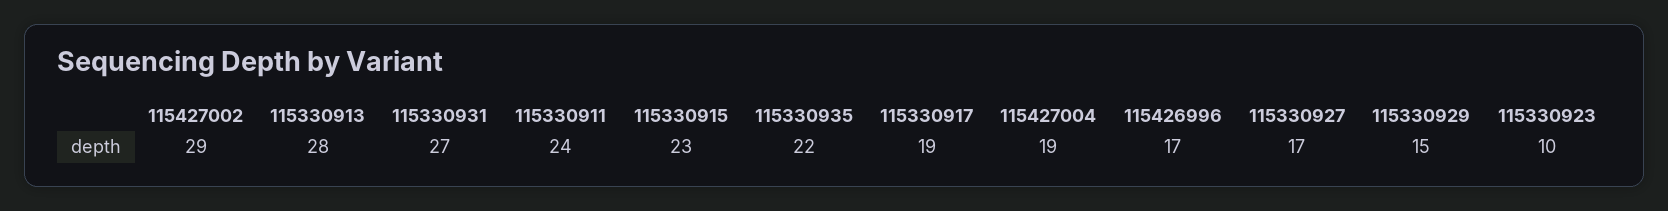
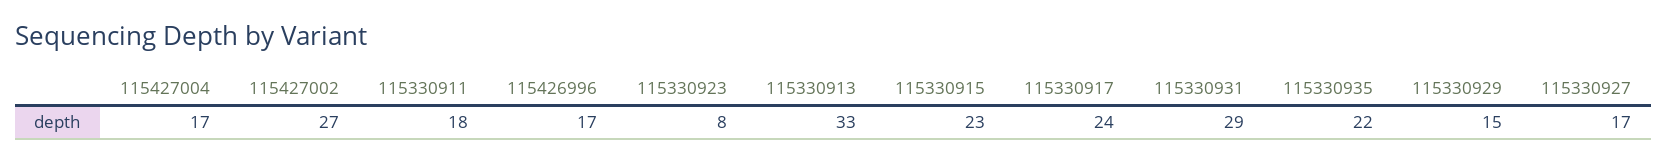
115427002: 29 -> 27
115330913: 28 -> 33
115330931: 27 -> 29
115330911: 24 -> 18
115330917: 19 -> 24
115427004: 19 -> 17
115330923: 10 -> 8

